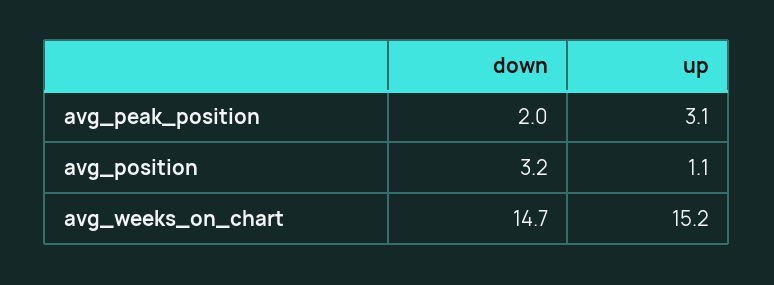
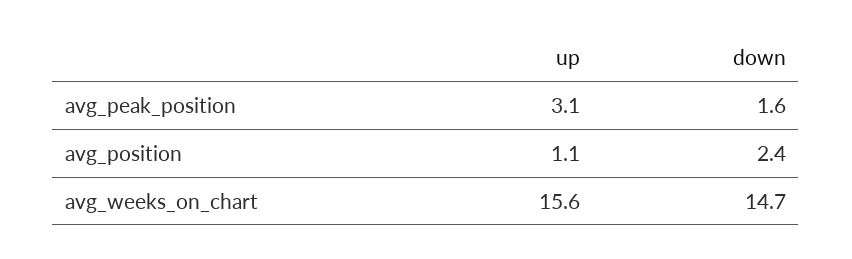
down, avg_peak_position: 2 -> 1.6
down, avg_position: 3.2 -> 2.4
up, avg_weeks_on_chart: 15.2 -> 15.6

